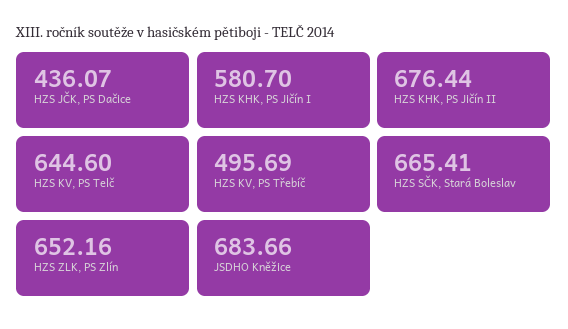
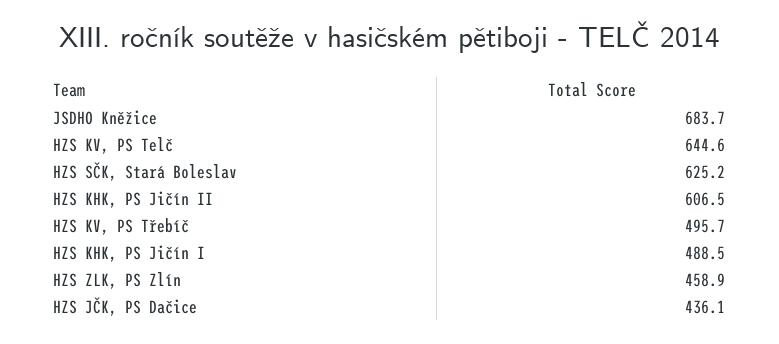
HZS KHK, PS Jičín I: 580.7 -> 488.5
HZS KHK, PS Jičín II: 676.44 -> 606.5
HZS SČK, Stará Boleslav: 665.41 -> 625.2
HZS ZLK, PS Zlín: 652.16 -> 458.9

